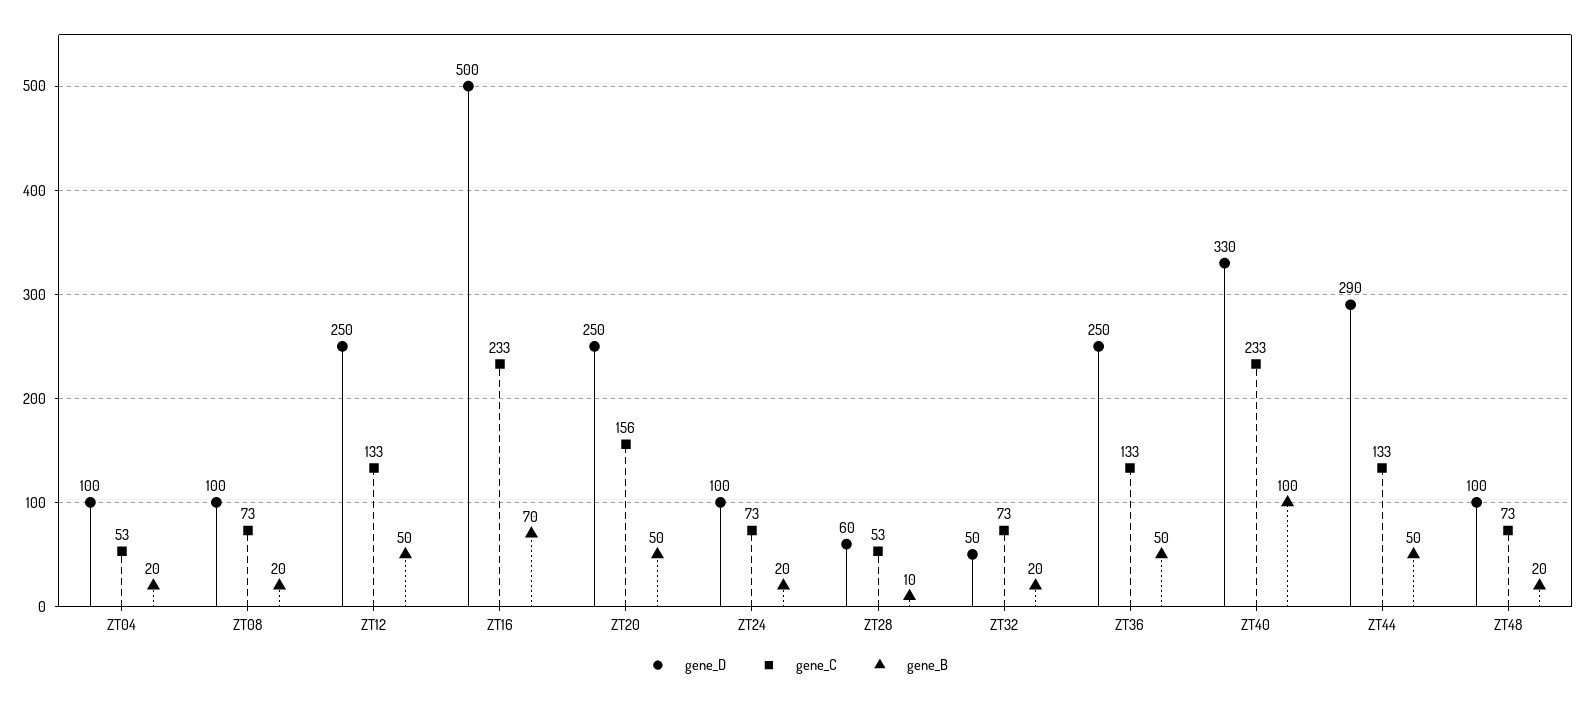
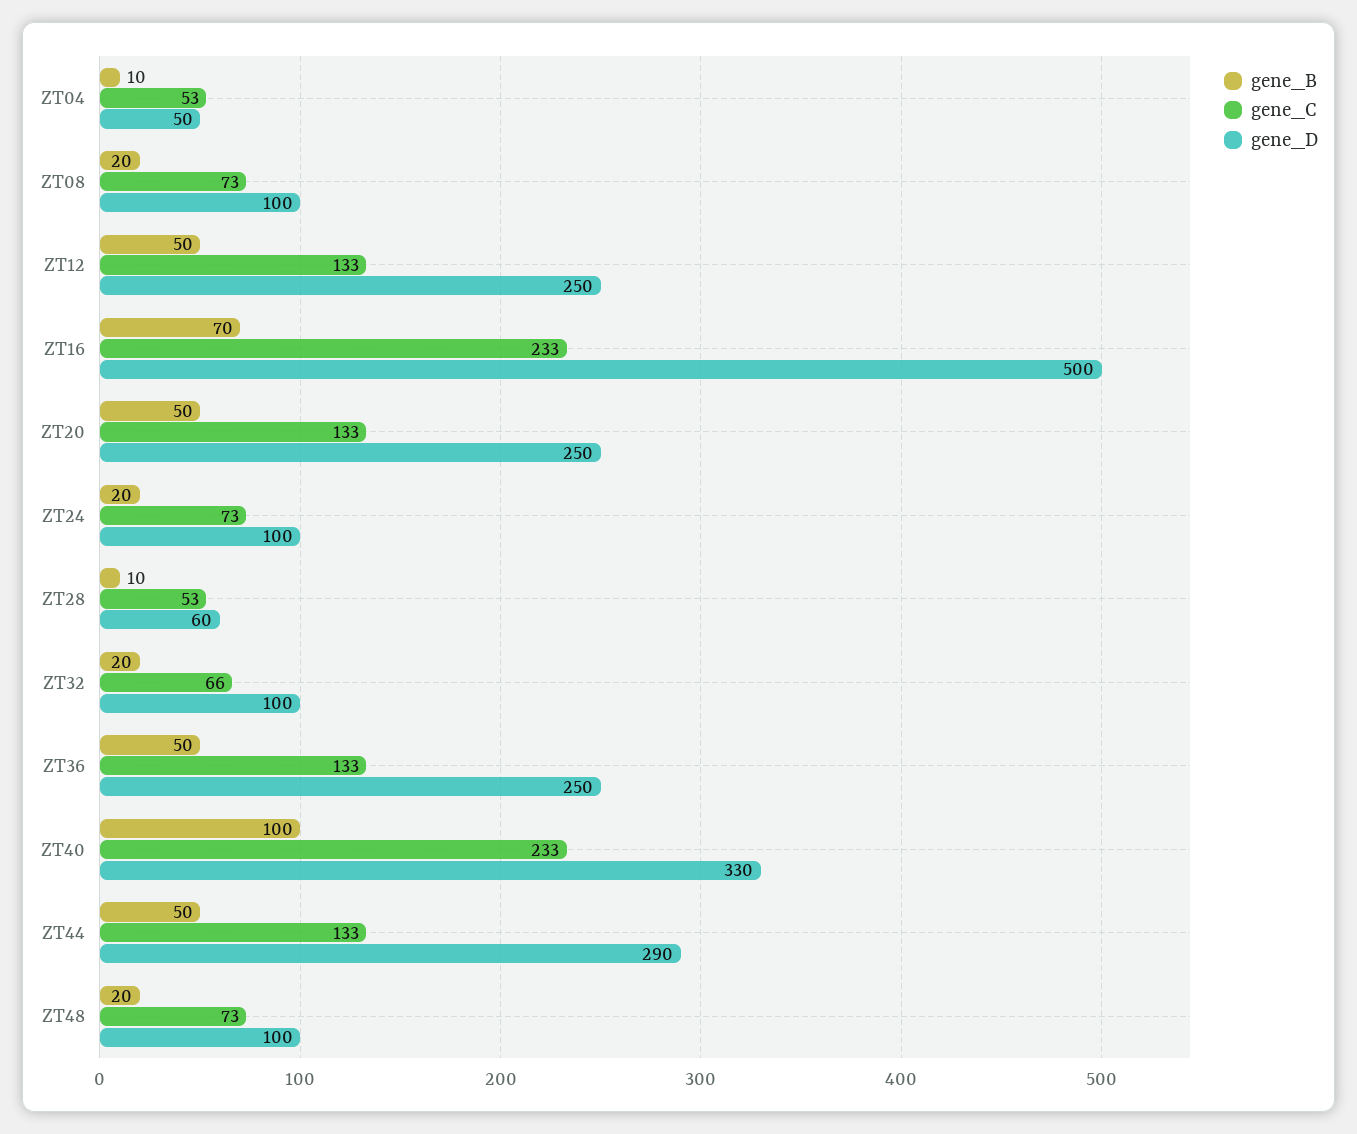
gene_D, ZT04: 100 -> 50
gene_B, ZT04: 20 -> 10
gene_C, ZT20: 156 -> 133
gene_D, ZT32: 50 -> 100
gene_C, ZT32: 73 -> 66

